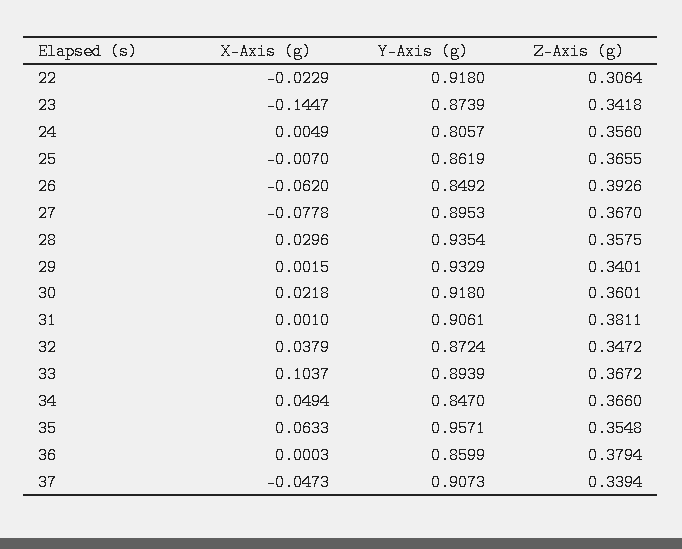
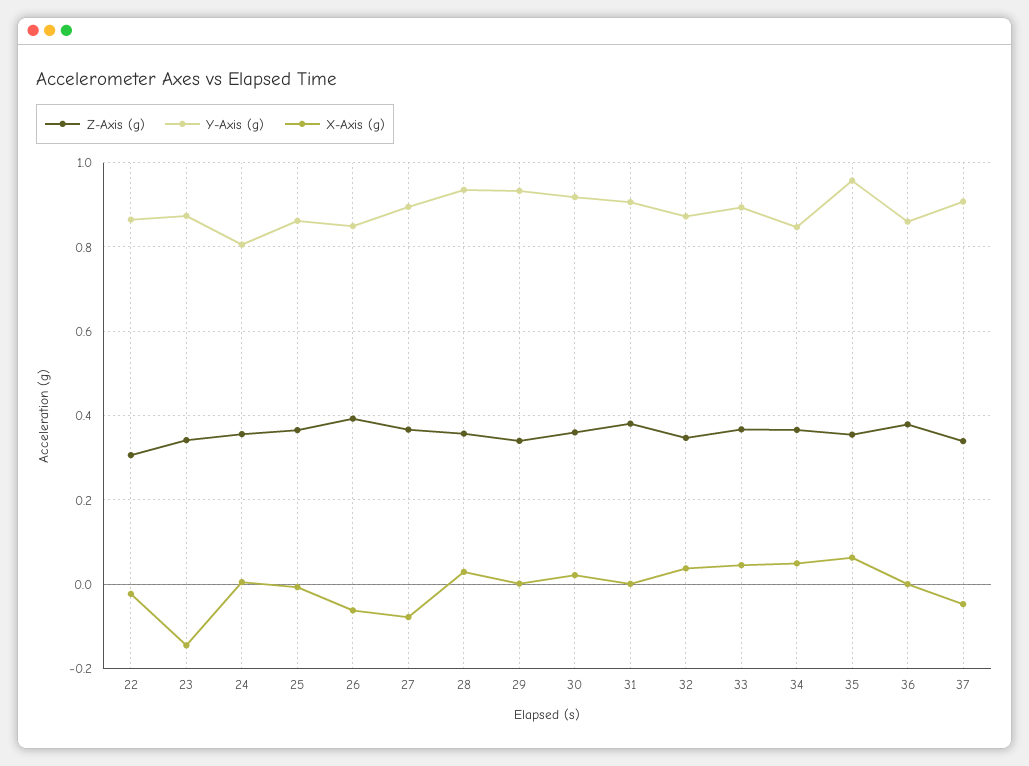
Y-Axis (g), 22: 0.918 -> 0.86
X-Axis (g), 33: 0.1037 -> 0.04

